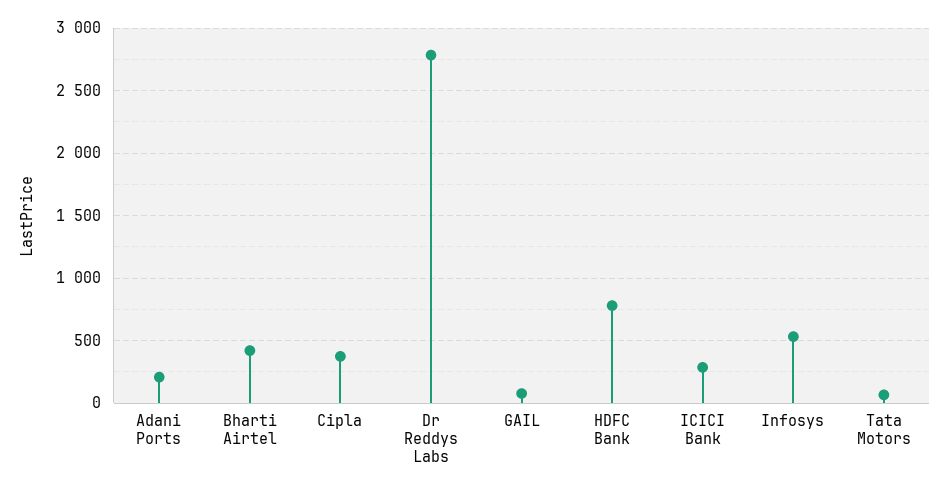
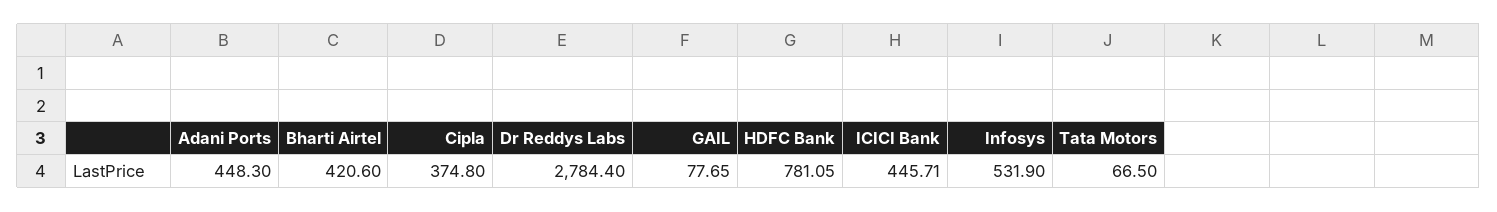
Adani Ports: 200 -> 448.3
ICICI Bank: 300 -> 445.71

